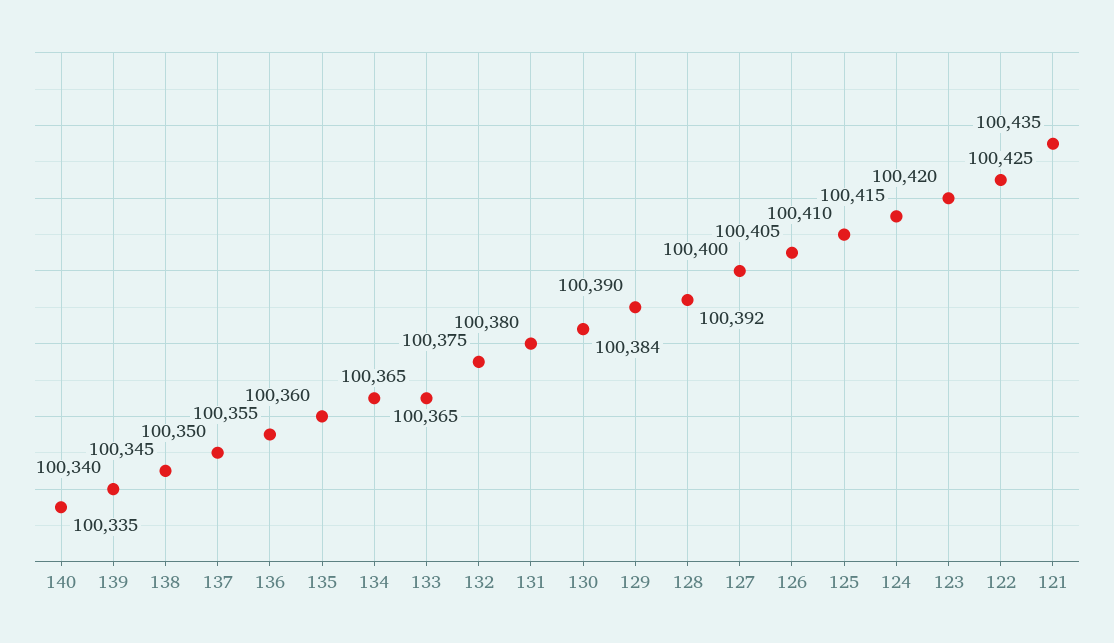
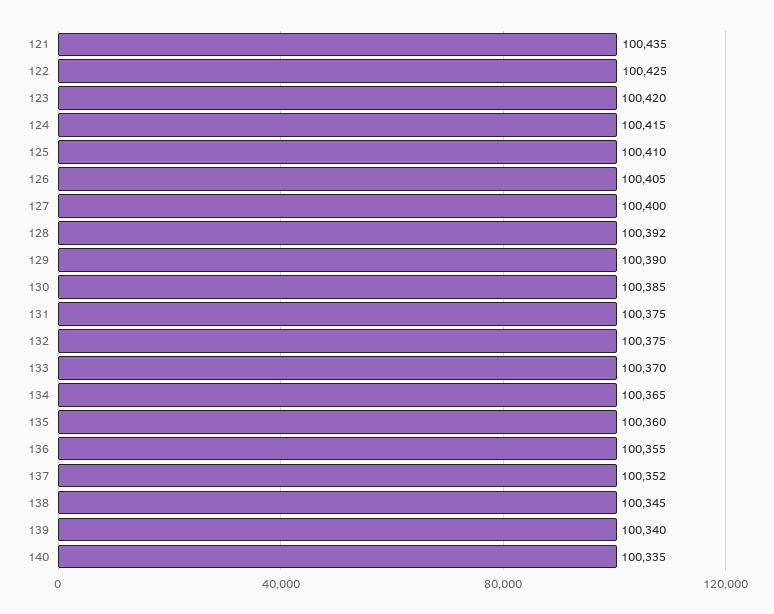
137: 100350 -> 100352
133: 100365 -> 100370
131: 100380 -> 100375
130: 100384 -> 100385

